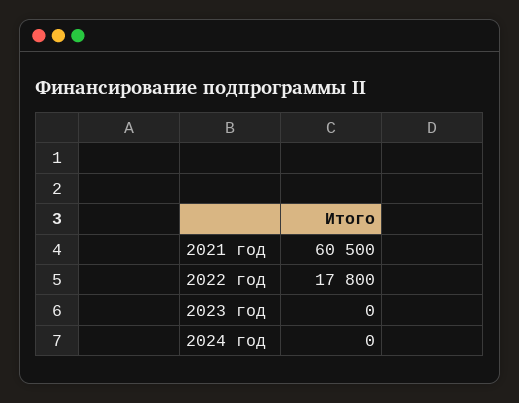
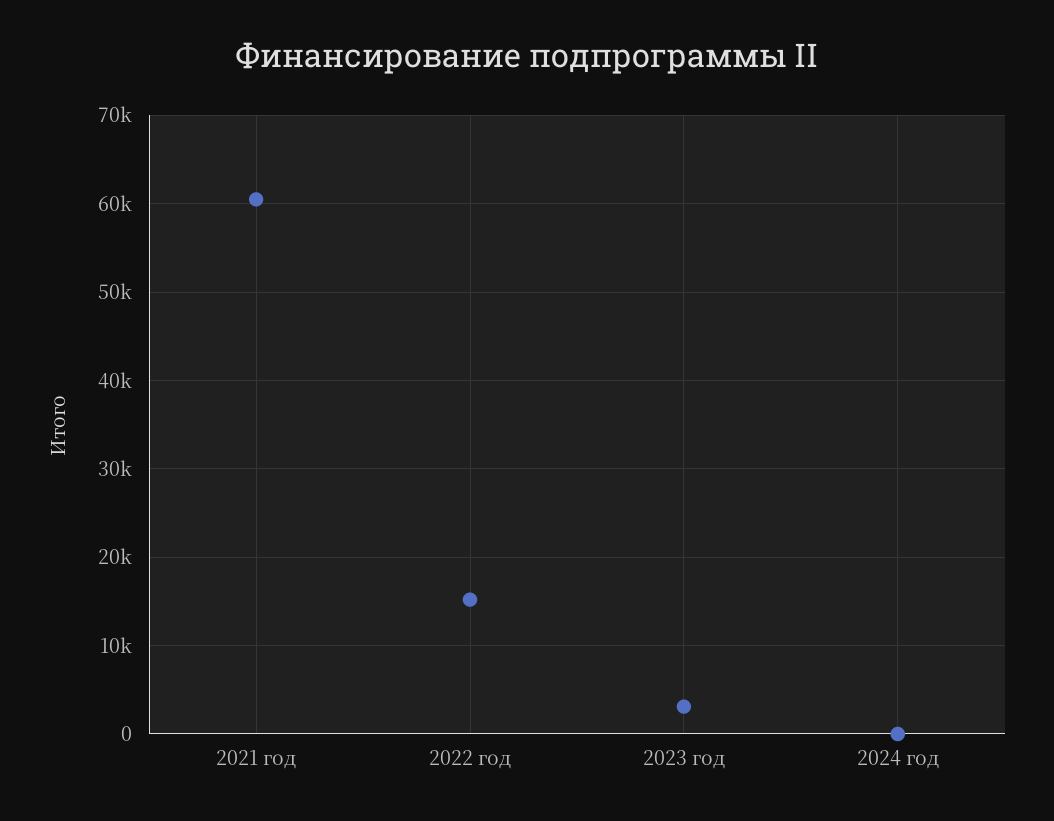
2022 год: 17800 -> 15000
2023 год: 0 -> 3000

